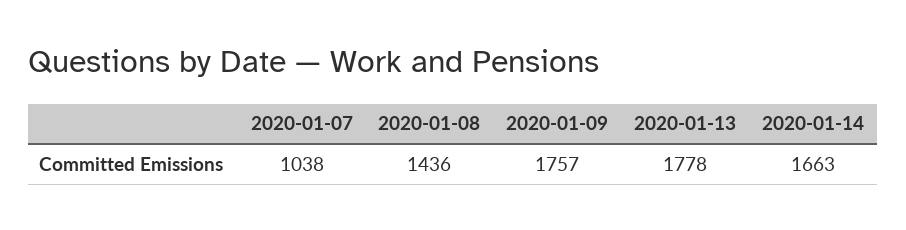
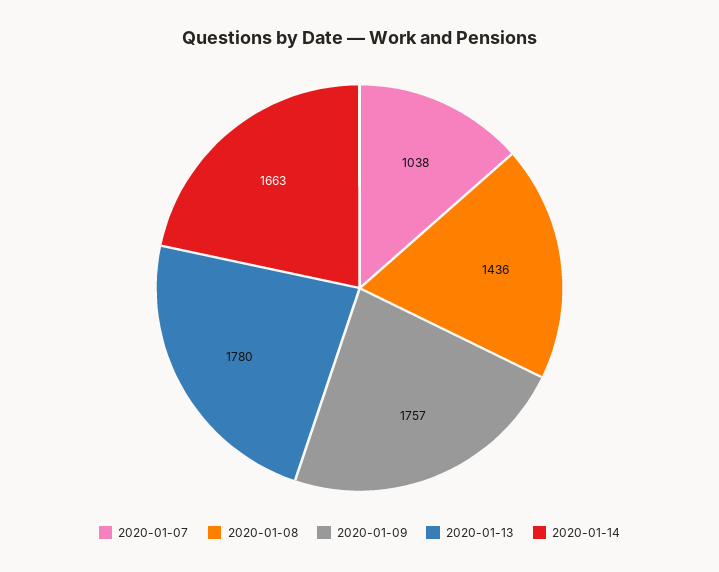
2020-01-13: 1778 -> 1780

